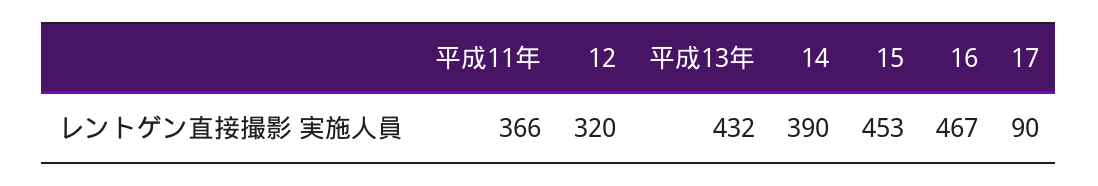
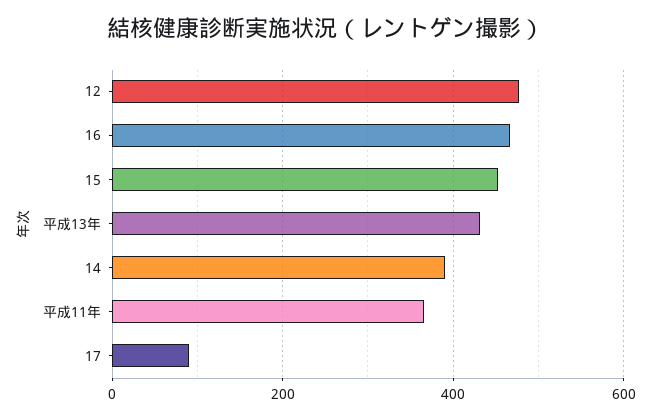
12: 320 -> 480

